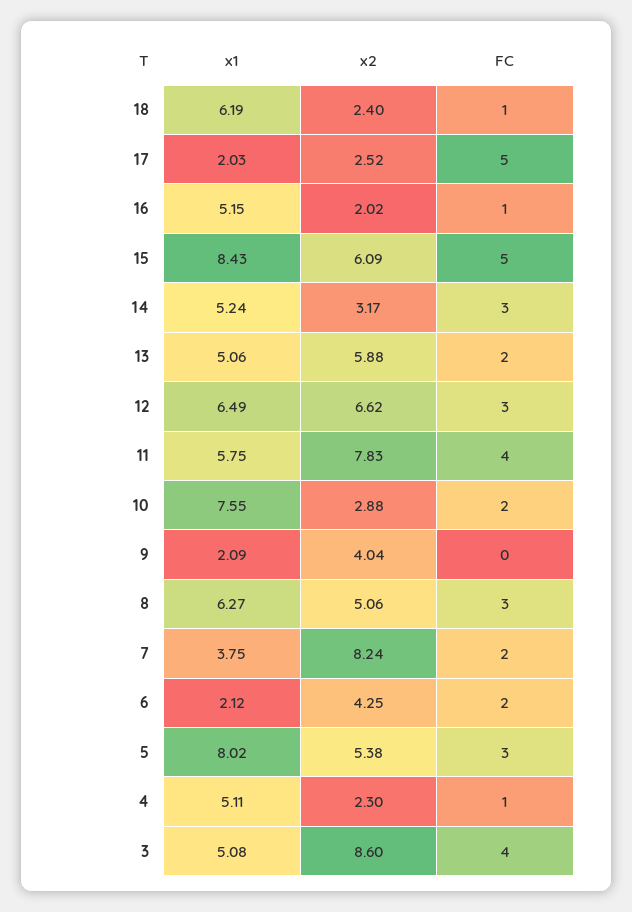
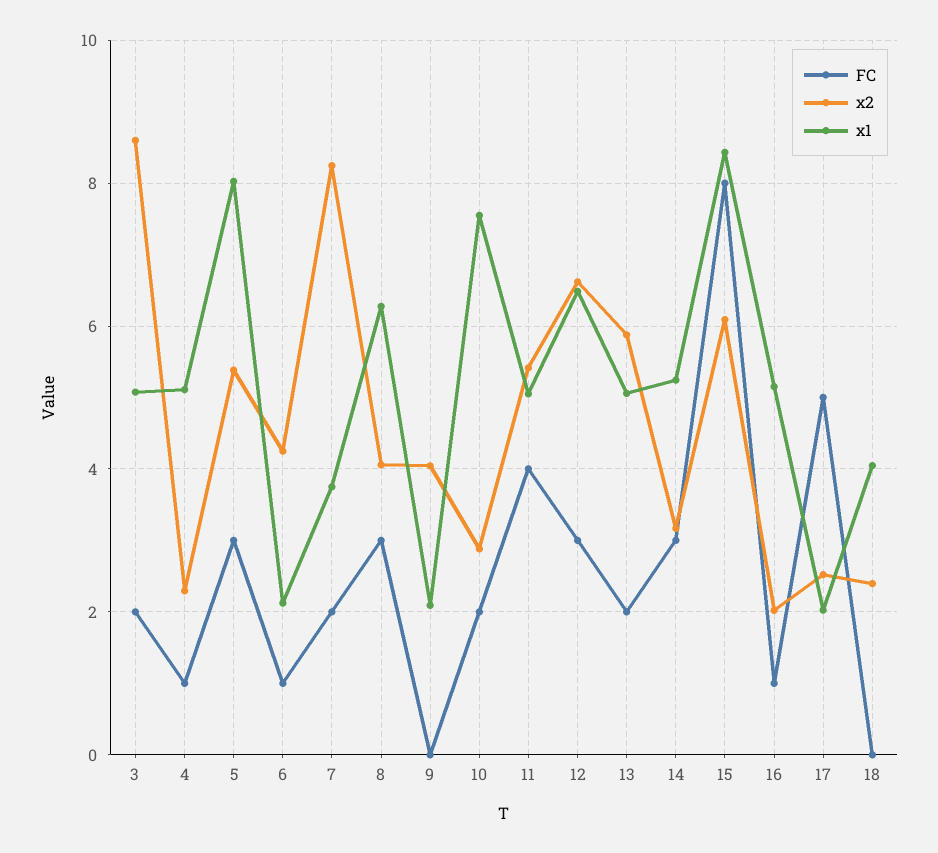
x1, 18: 6.19 -> 4
FC, 18: 1 -> 0
FC, 15: 5 -> 8
x1, 11: 5.75 -> 5
x2, 11: 7.83 -> 5.4
x2, 8: 5.06 -> 4
FC, 6: 2 -> 1
FC, 3: 4 -> 2

